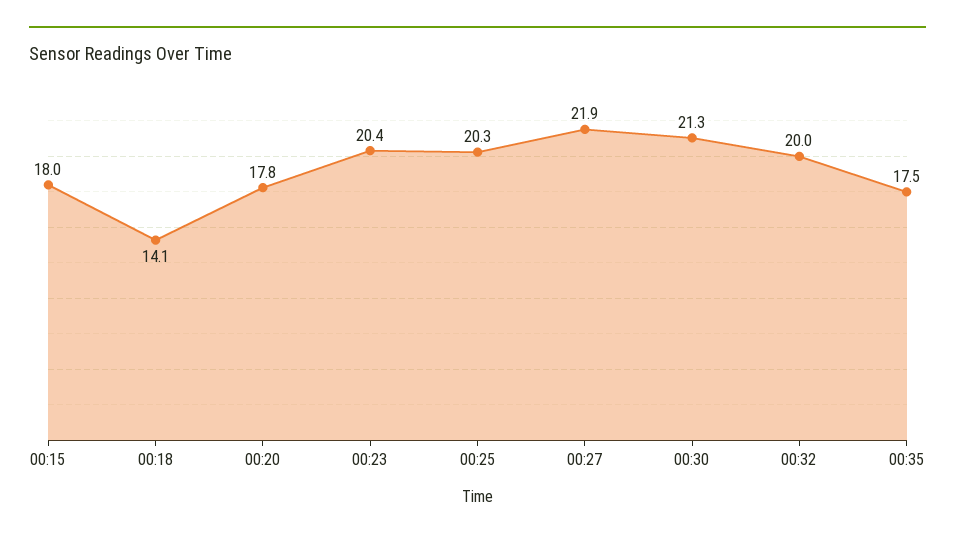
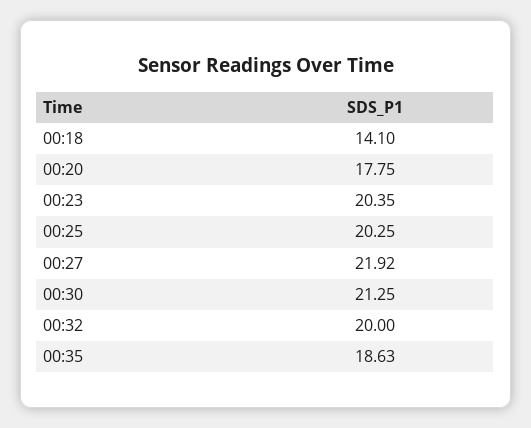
00:15: 18 -> none
00:35: 17.5 -> 18.63

